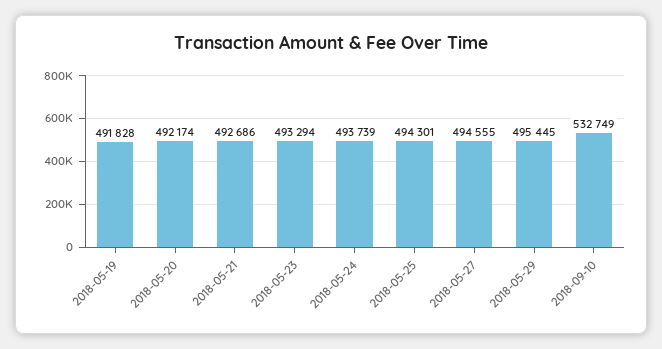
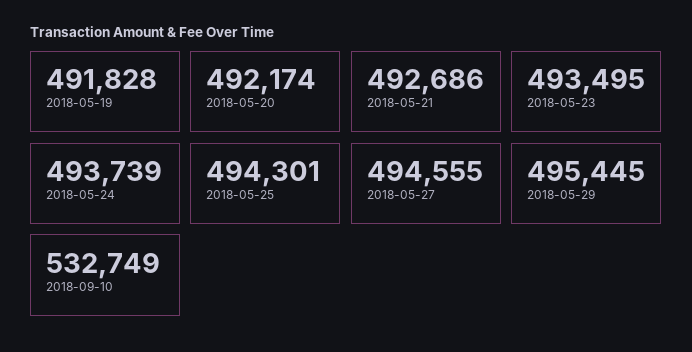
2018-05-23: 493294 -> 493495

